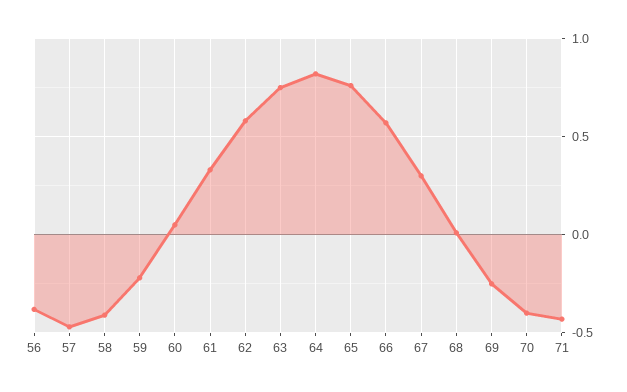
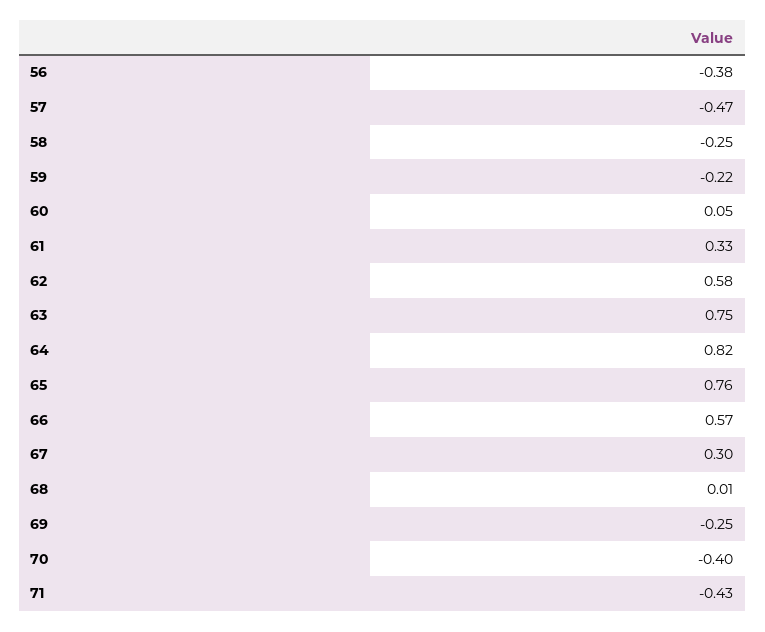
58: -0.4 -> -0.25

